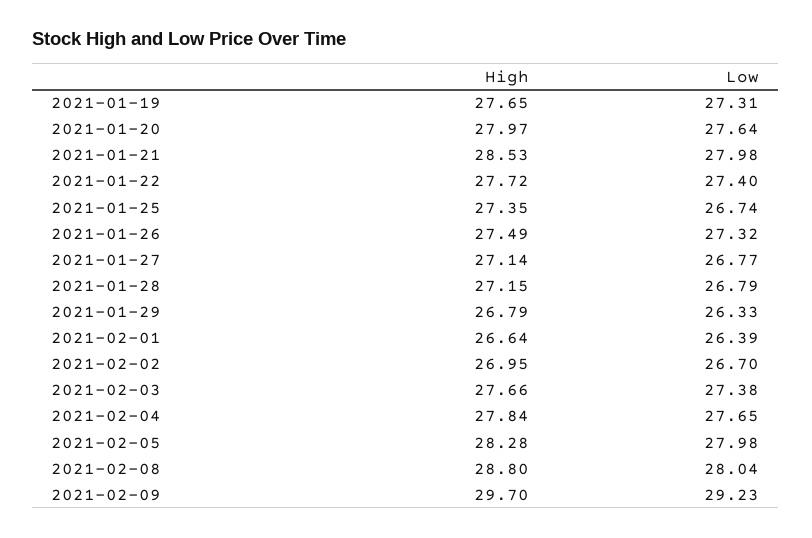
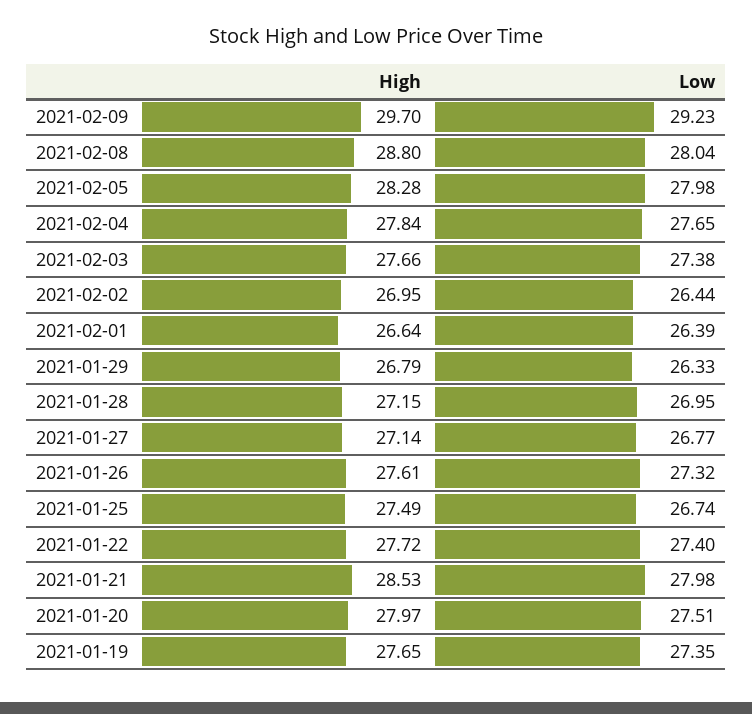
Low, 2021-01-19: 27.31 -> 27.35
Low, 2021-01-20: 27.64 -> 27.51
High, 2021-01-25: 27.35 -> 27.49
High, 2021-01-26: 27.49 -> 27.61
Low, 2021-01-28: 26.79 -> 26.95
Low, 2021-02-02: 26.7 -> 26.44

